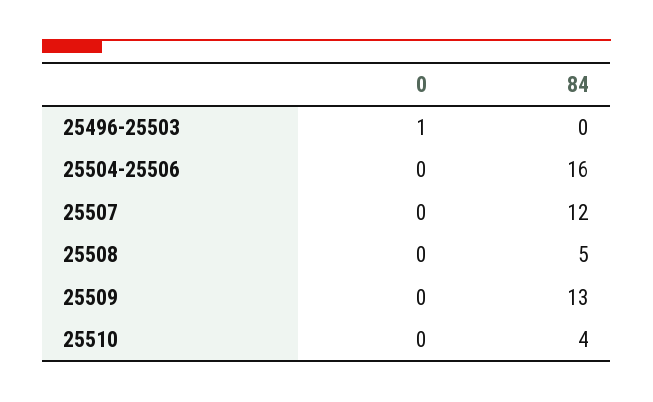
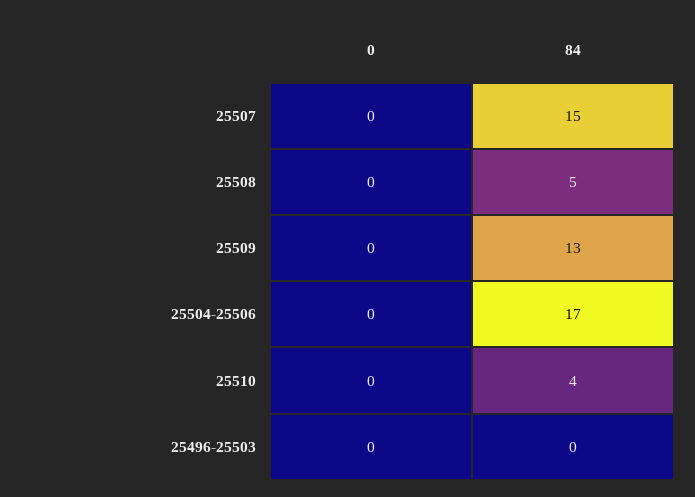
0, 25496-25503: 1 -> 0
84, 25504-25506: 16 -> 17
84, 25507: 12 -> 15

